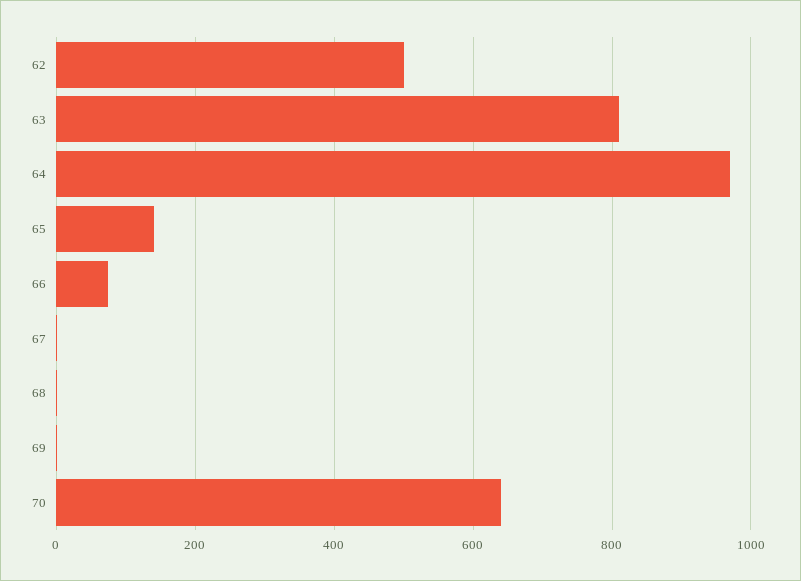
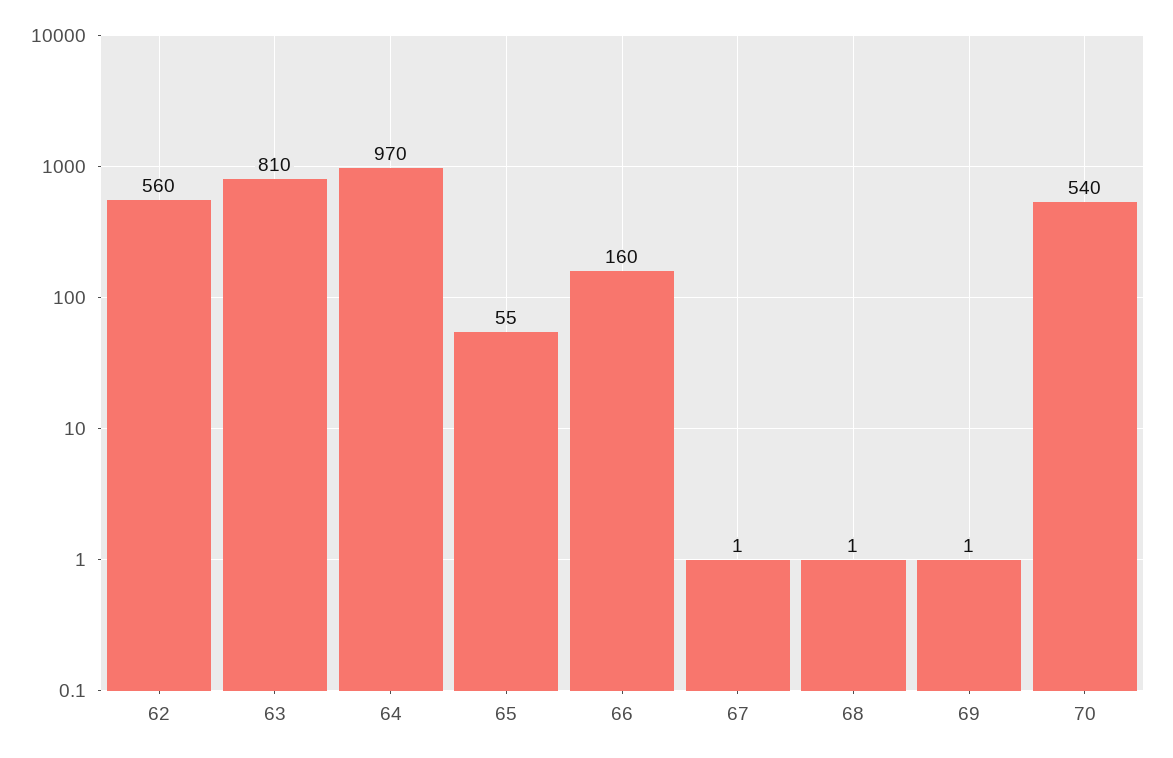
62: 500 -> 560
65: 140 -> 55
66: 80 -> 160
70: 640 -> 540

